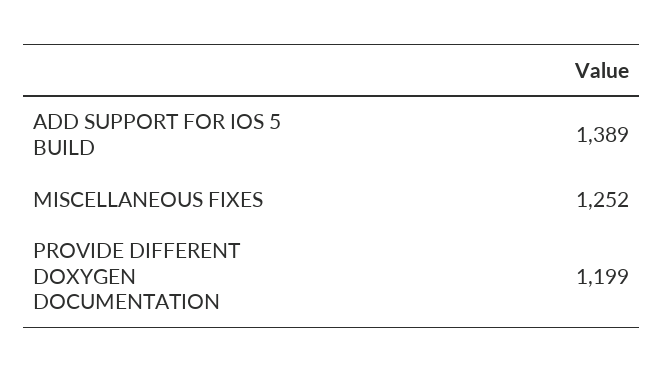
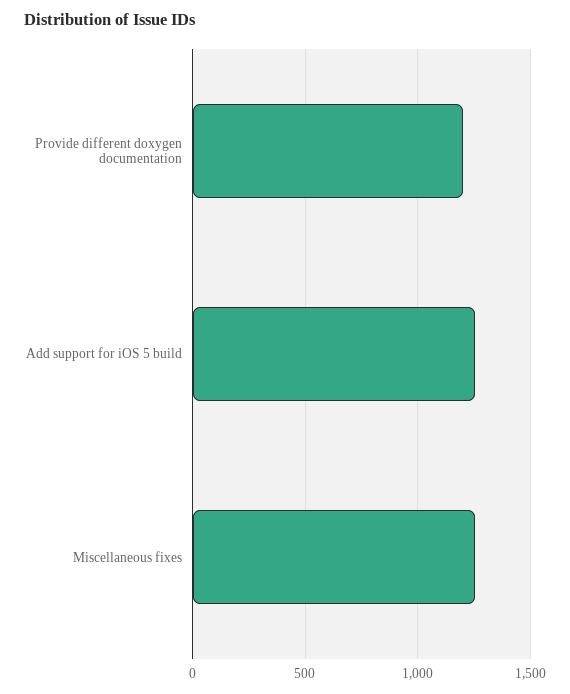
ADD SUPPORT FOR IOS 5 BUILD: 1389 -> 1250

